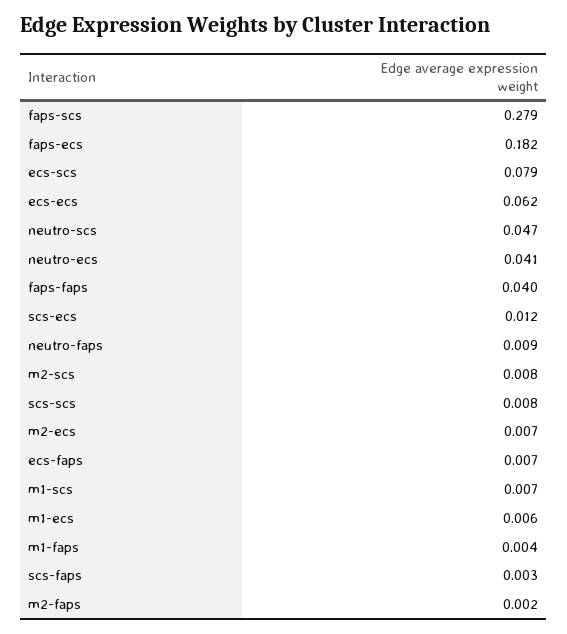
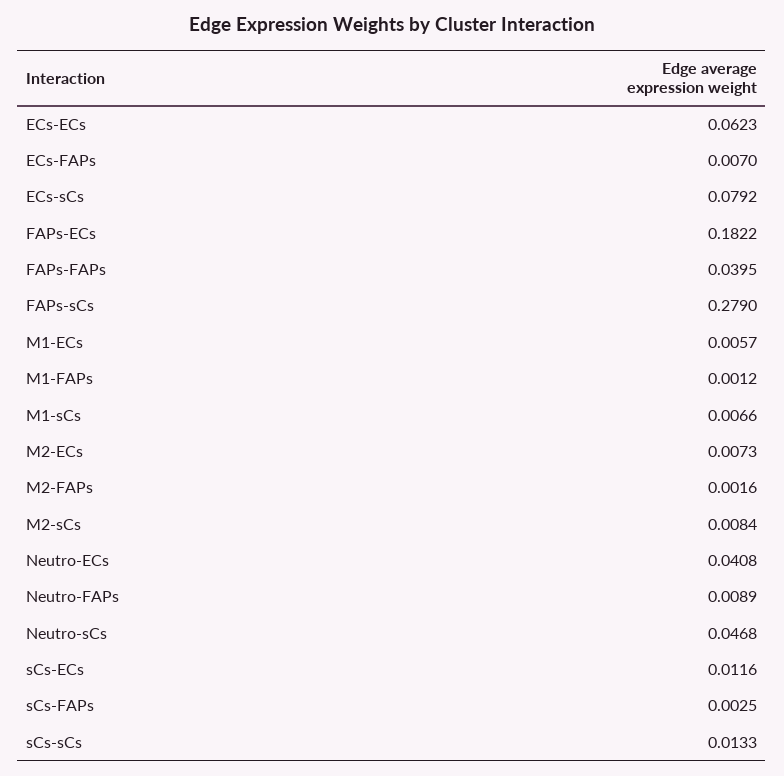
scs-scs: 0.008 -> 0.0133
m1-faps: 0.004 -> 0.0012

